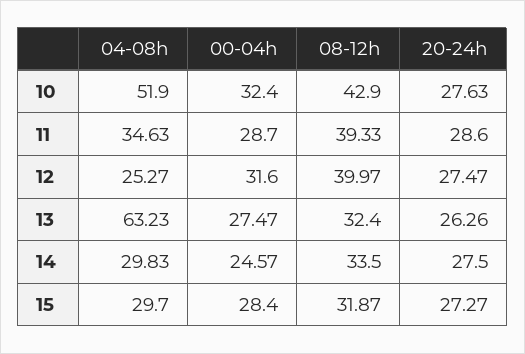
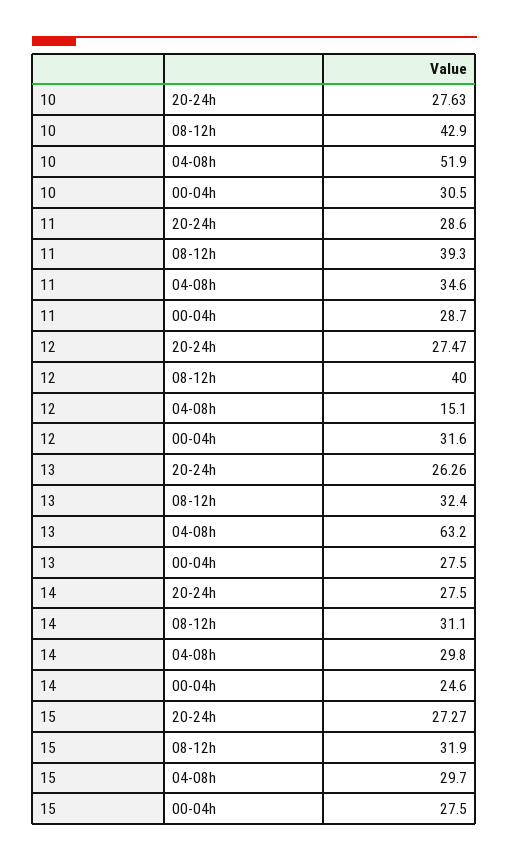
00-04h, 10: 32.4 -> 30.5
04-08h, 12: 25.27 -> 15.1
08-12h, 14: 33.5 -> 31.1
00-04h, 15: 28.4 -> 27.5

